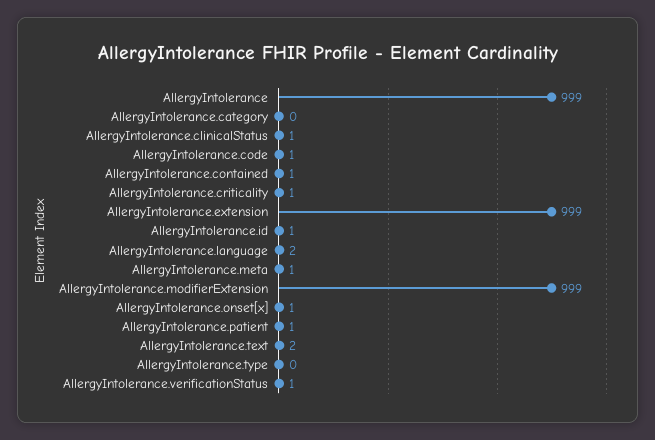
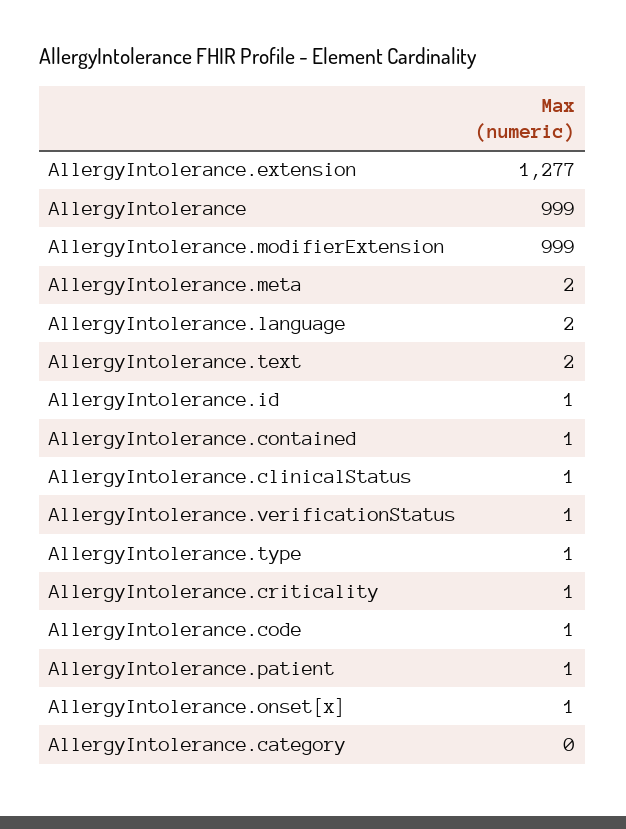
AllergyIntolerance.extension: 999 -> 1277
AllergyIntolerance.meta: 1 -> 2
AllergyIntolerance.type: 0 -> 1

